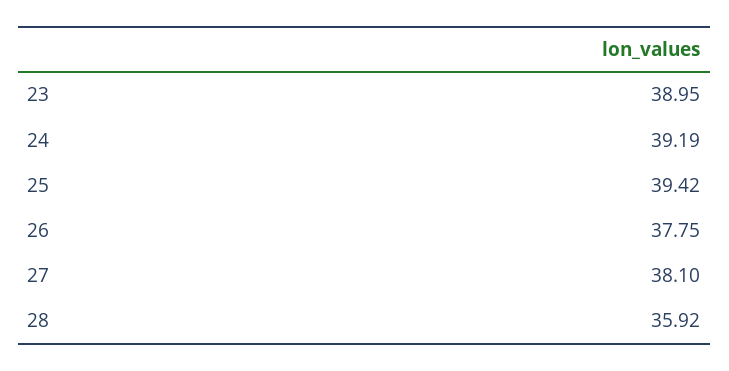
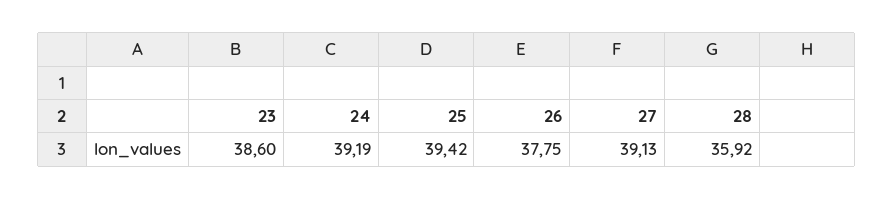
23: 38.95 -> 38.6
27: 38.1 -> 39.13

